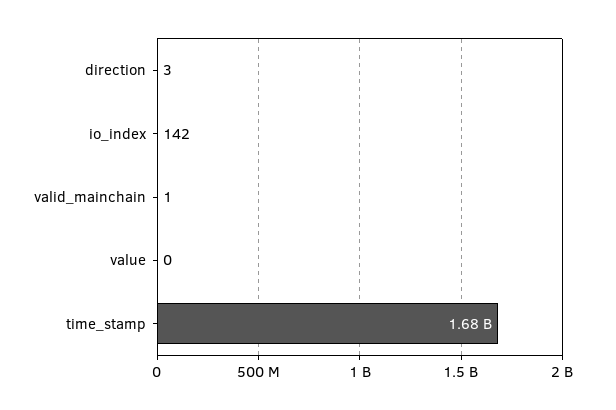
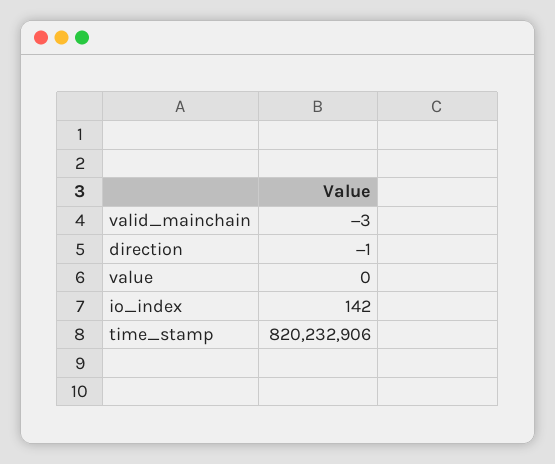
direction: 3 -> -1
valid_mainchain: 1 -> -3
time_stamp: 1680000000 -> 820232906

